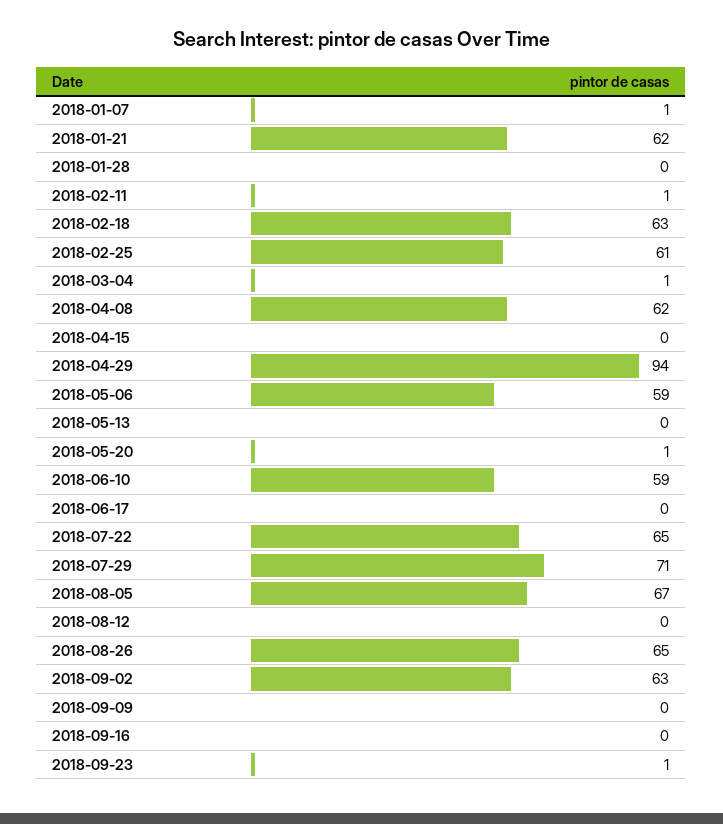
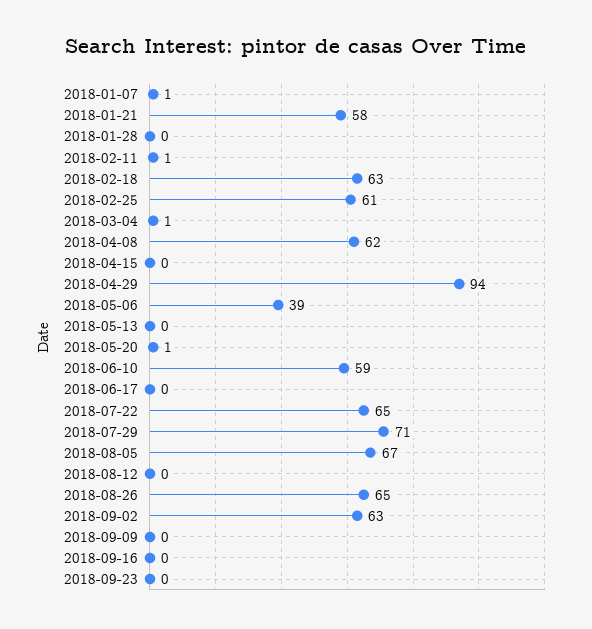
2018-01-21: 62 -> 58
2018-05-06: 59 -> 39
2018-09-23: 1 -> 0

